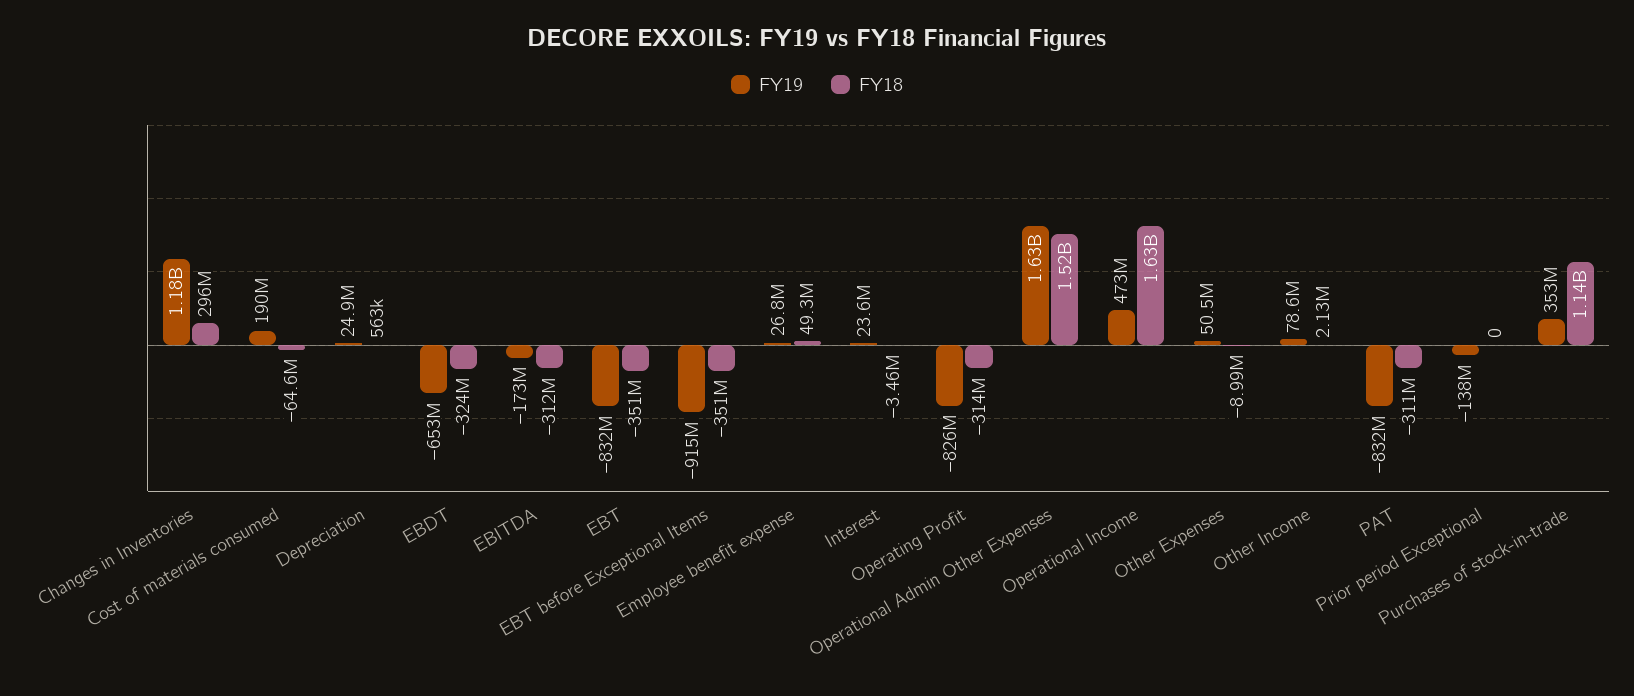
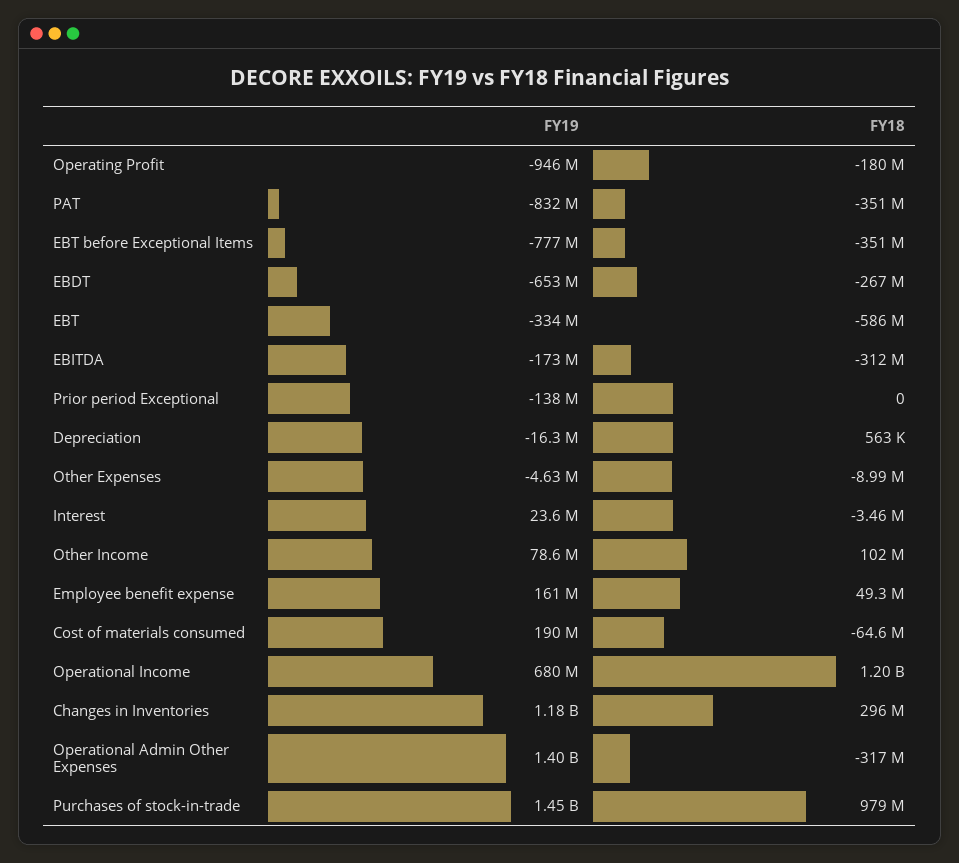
FY19, Depreciation: 24900000 -> -16300000
FY18, EBDT: -324000000 -> -267000000
FY19, EBT: -832000000 -> -334000000
FY18, EBT: -351000000 -> -586000000
FY19, EBT before Exceptional Items: -915000000 -> -777000000
FY19, Employee benefit expense: 26800000 -> 161000000
FY19, Operating Profit: -826000000 -> -946000000
FY18, Operating Profit: -314000000 -> -180000000
FY19, Operational Admin Other Expenses: 1630000000 -> 1400000000
FY18, Operational Admin Other Expenses: 1520000000 -> -317000000
FY19, Operational Income: 473000000 -> 680000000
FY18, Operational Income: 1630000000 -> 1200000000
FY19, Other Expenses: 50500000 -> -4630000
FY18, Other Income: 2130000 -> 102000000
FY18, PAT: -311000000 -> -351000000
FY19, Purchases of stock-in-trade: 353000000 -> 1450000000
FY18, Purchases of stock-in-trade: 1140000000 -> 979000000

